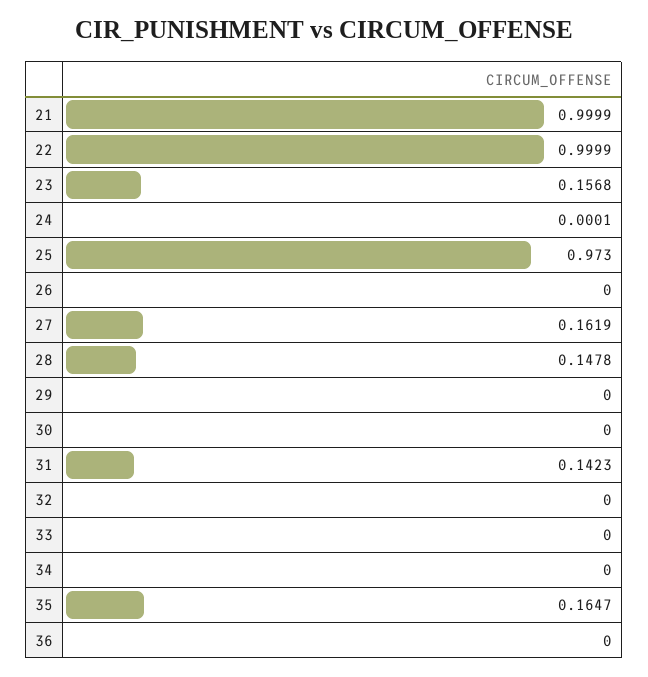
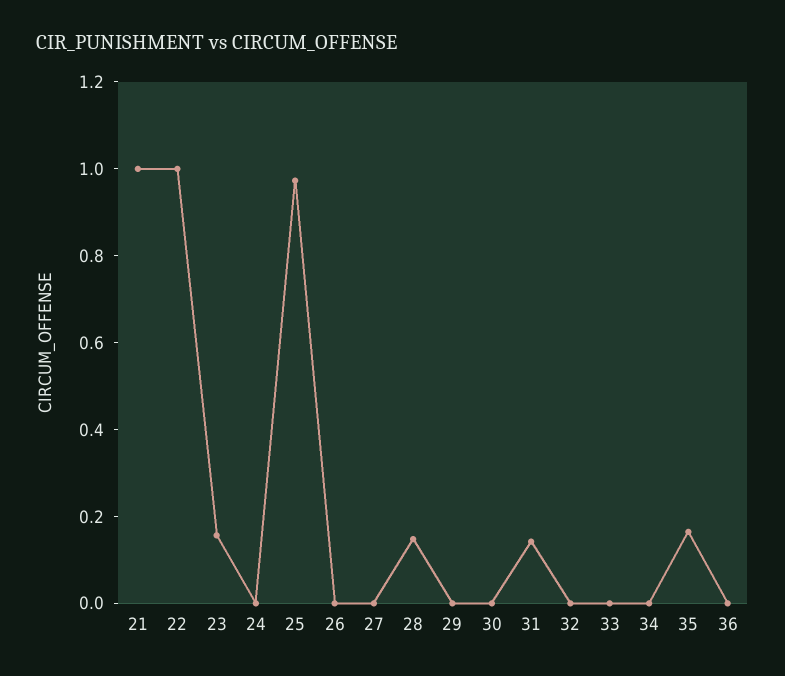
27: 0.1619 -> 0

